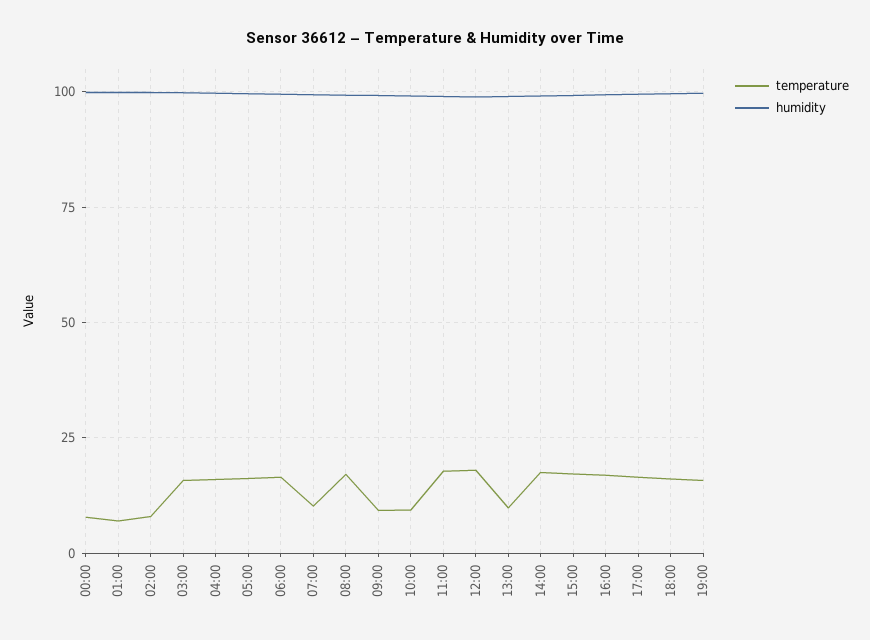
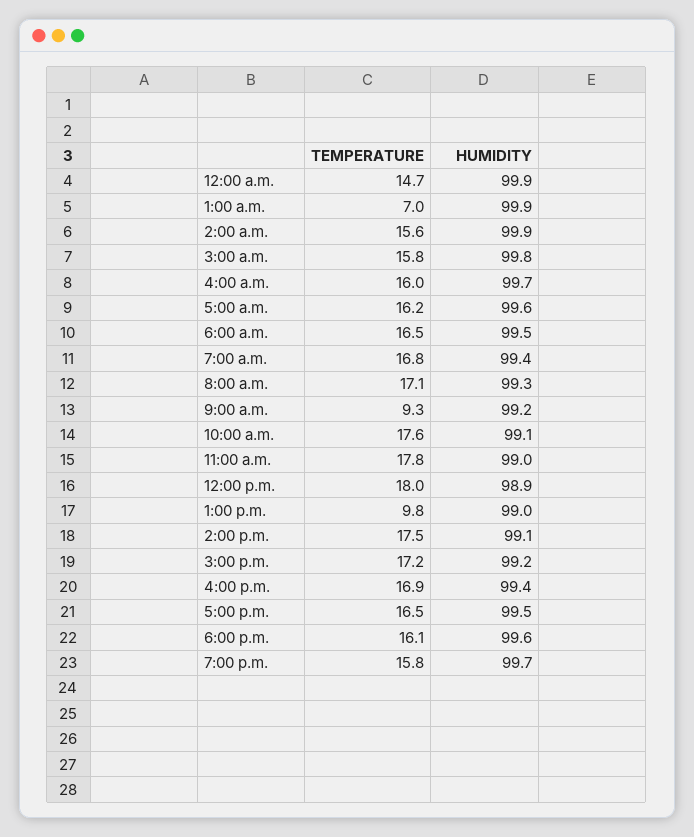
temperature, 00:00: 7.5 -> 14.7
temperature, 02:00: 7.5 -> 15.6
temperature, 07:00: 10 -> 16.8
temperature, 10:00: 10 -> 17.6

